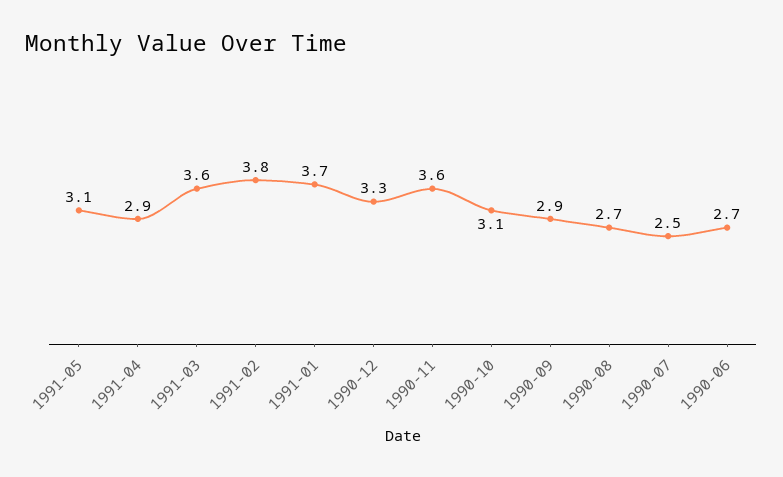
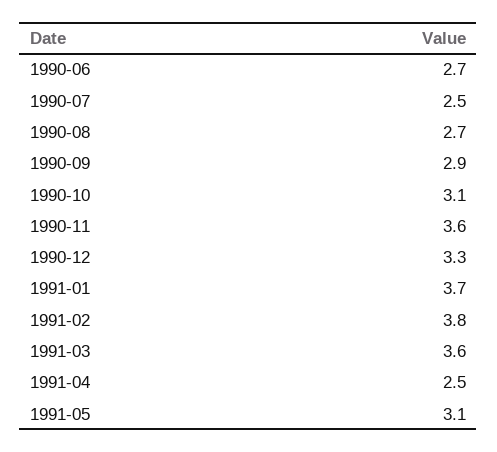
1991-04: 2.9 -> 2.5

